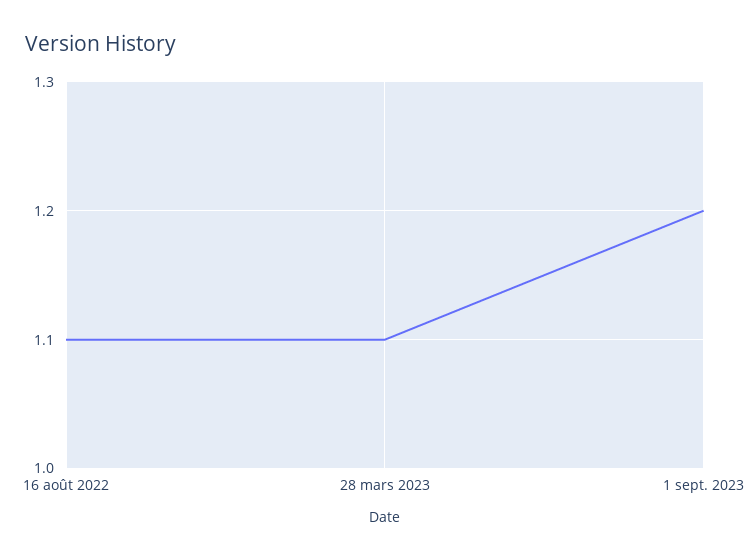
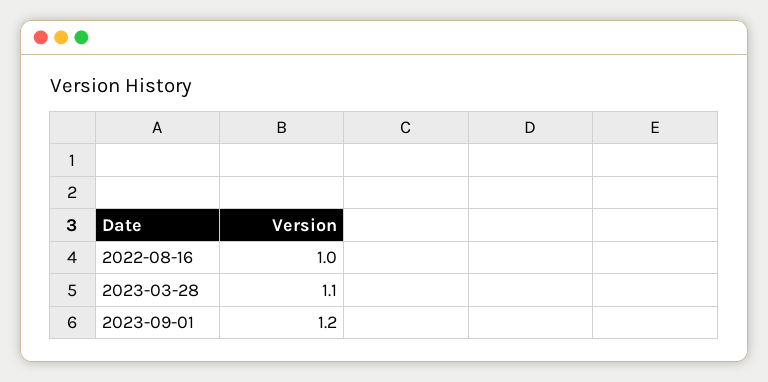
16 août 2022: 1.1 -> 1

